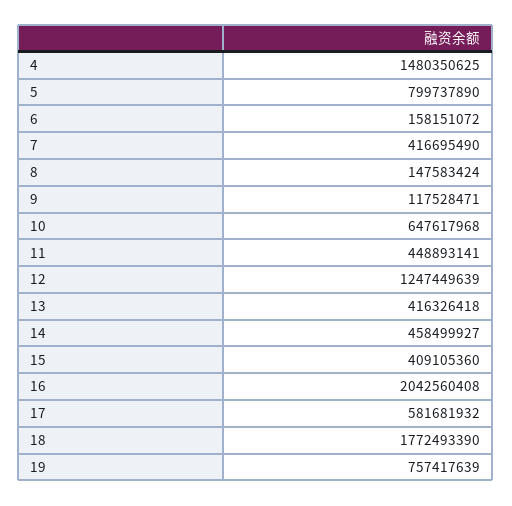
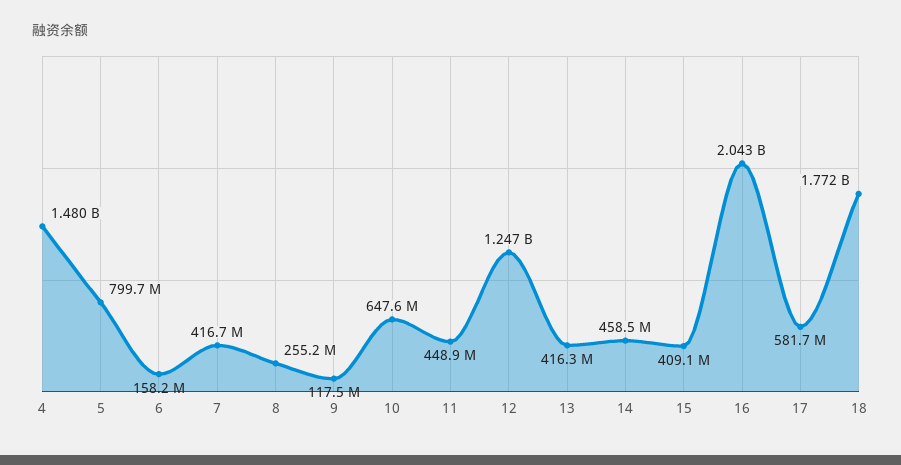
8: 147583424 -> 255200000
19: 757417639 -> none

